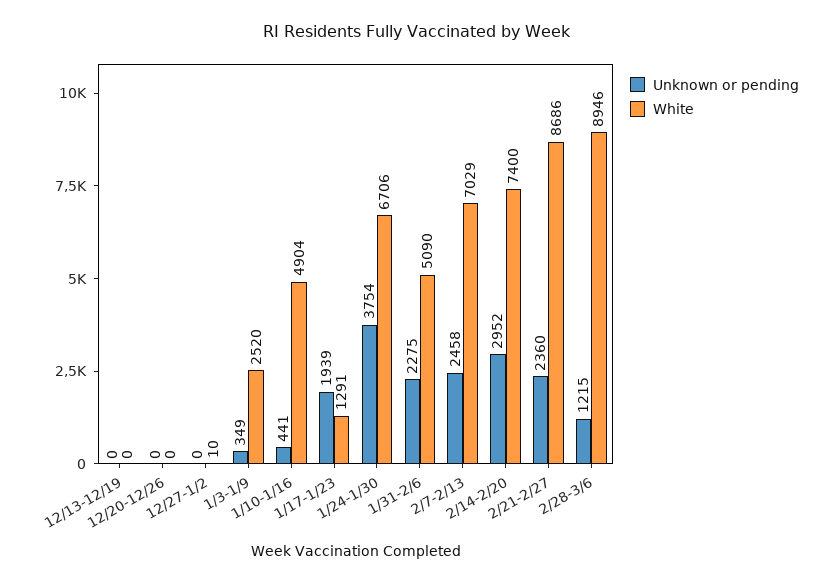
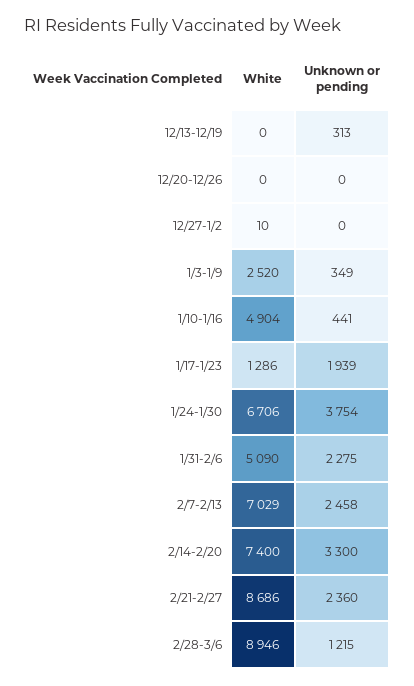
Unknown or pending, 12/13-12/19: 0 -> 313
White, 1/17-1/23: 1291 -> 1286
Unknown or pending, 2/14-2/20: 2952 -> 3300

